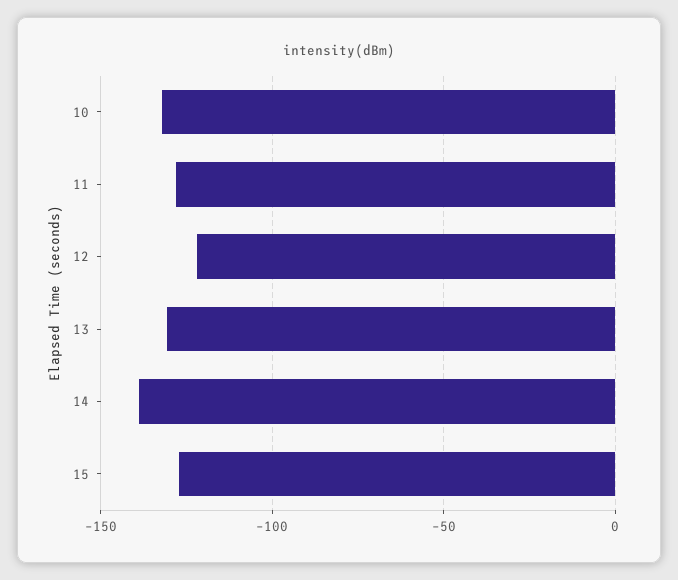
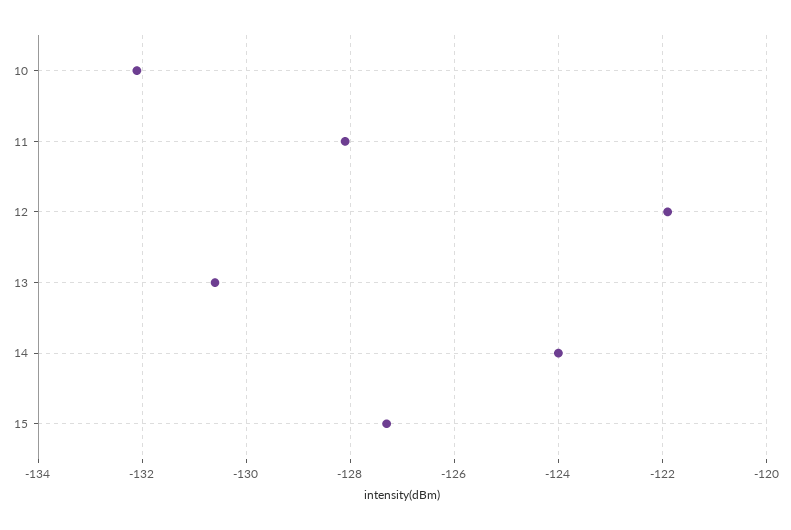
14: -140 -> -124

